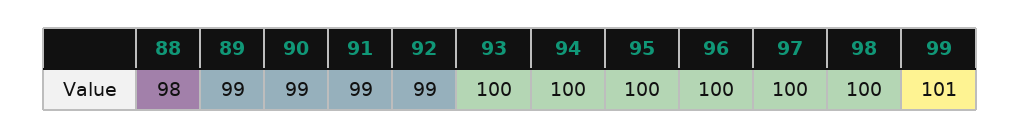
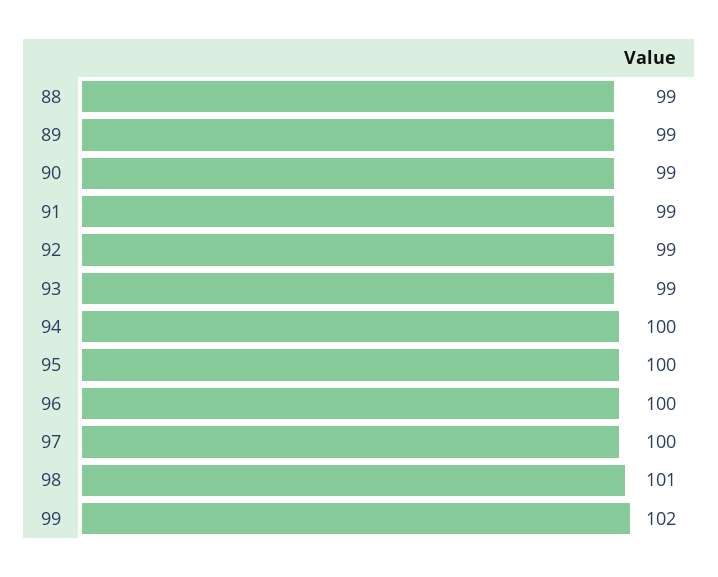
88: 98 -> 99
93: 100 -> 99
98: 100 -> 101
99: 101 -> 102

